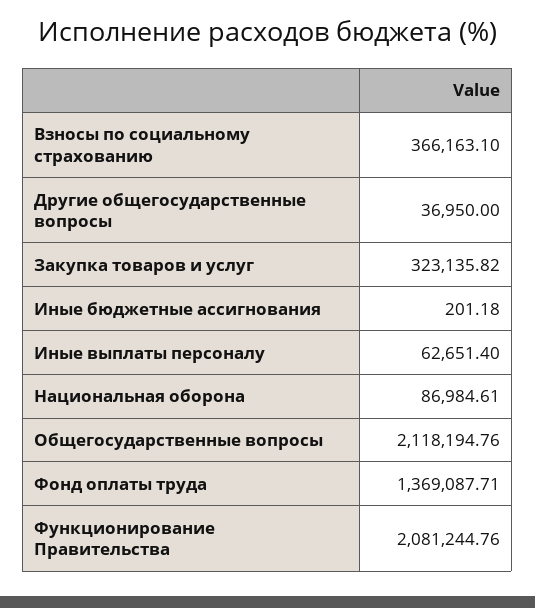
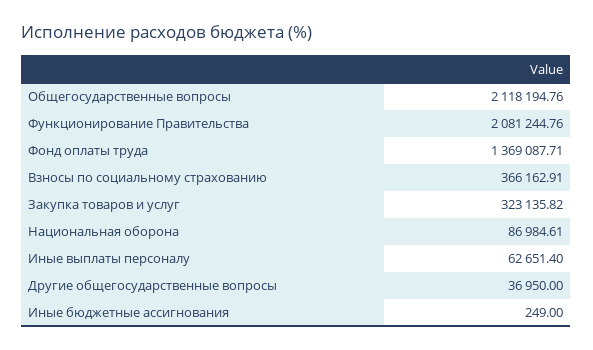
Взносы по социальному страхованию: 366163.1 -> 366162.91
Иные бюджетные ассигнования: 201.18 -> 249

